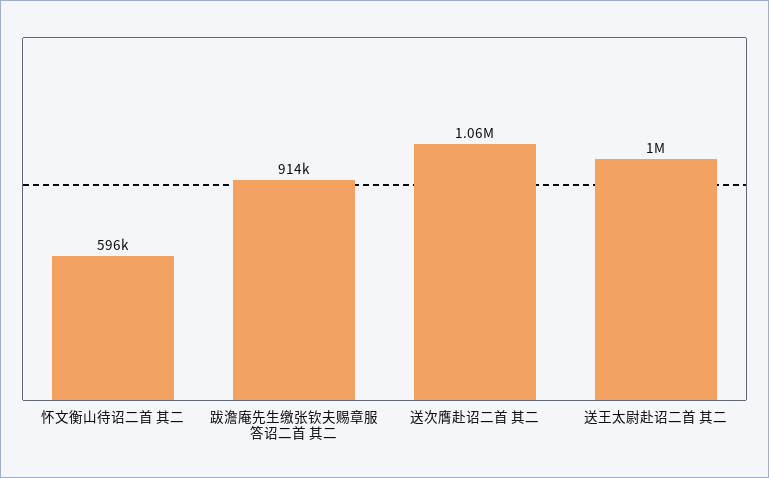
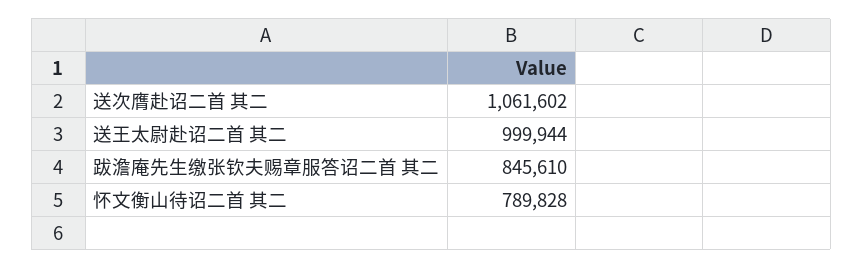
怀文衡山待诏二首 其二: 596000 -> 789828
跋澹庵先生缴张钦夫赐章服答诏二首 其二: 914000 -> 845610

